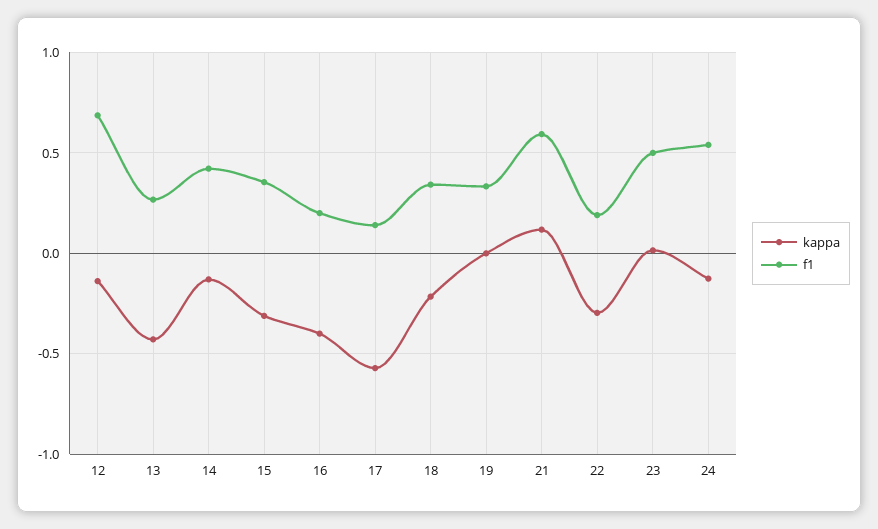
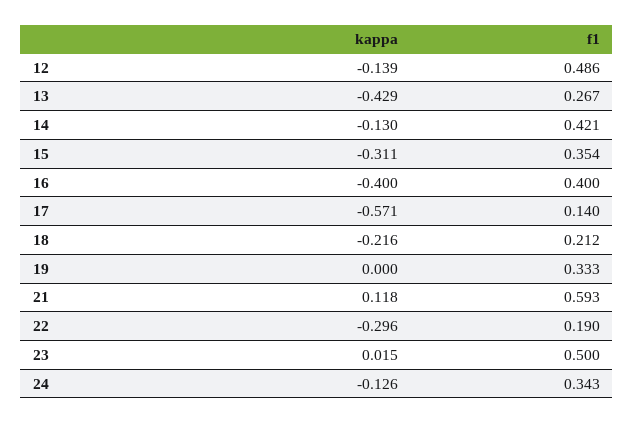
f1, 12: 0.7 -> 0.486
f1, 16: 0.2 -> 0.4
f1, 18: 0.35 -> 0.212
f1, 24: 0.55 -> 0.343

